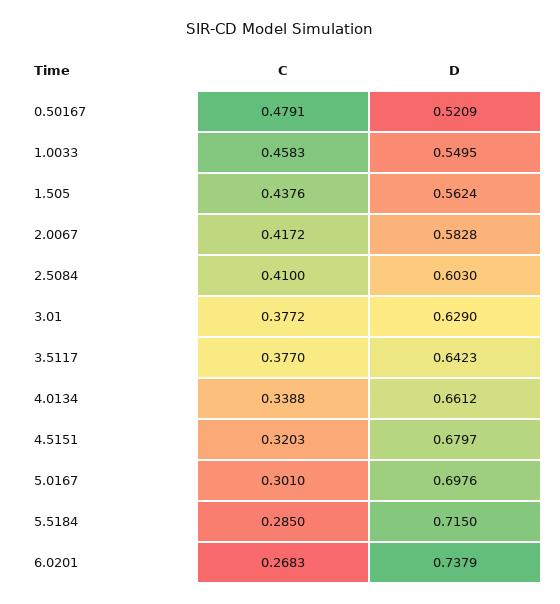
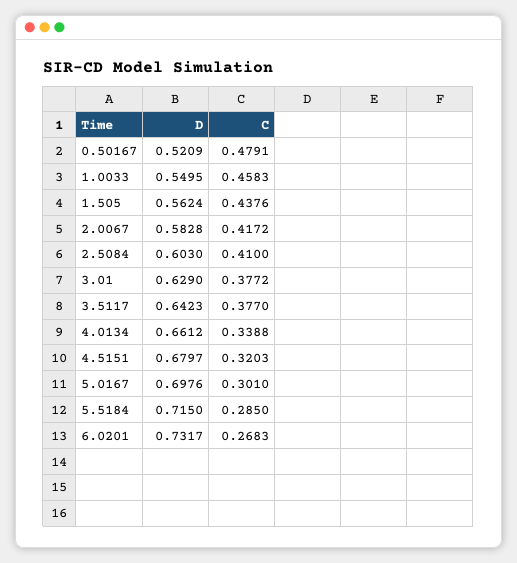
D, 6.0201: 0.7379 -> 0.7317

